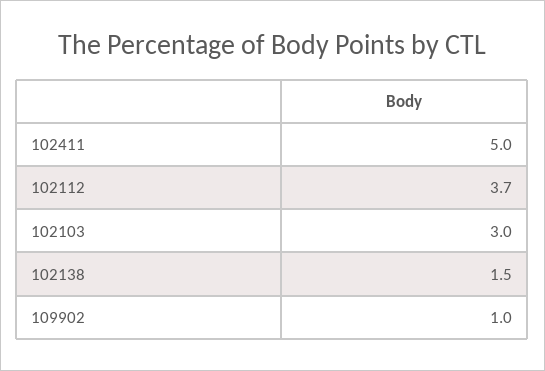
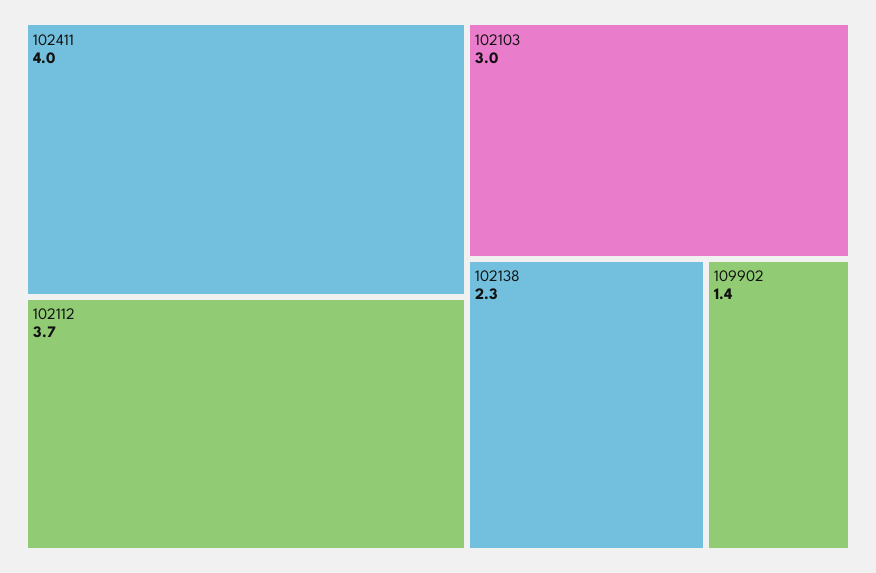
102411: 5 -> 4
102138: 1.5 -> 2.3
109902: 1 -> 1.4

